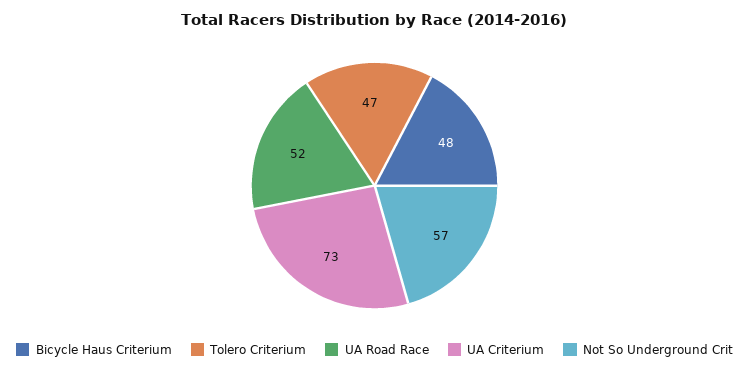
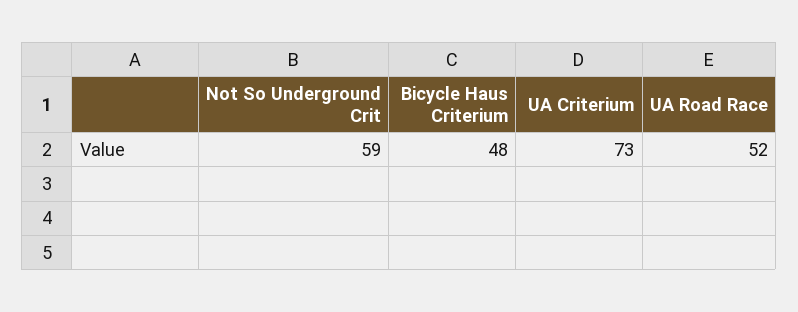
Tolero Criterium: 47 -> none
Not So Underground Crit: 57 -> 59

